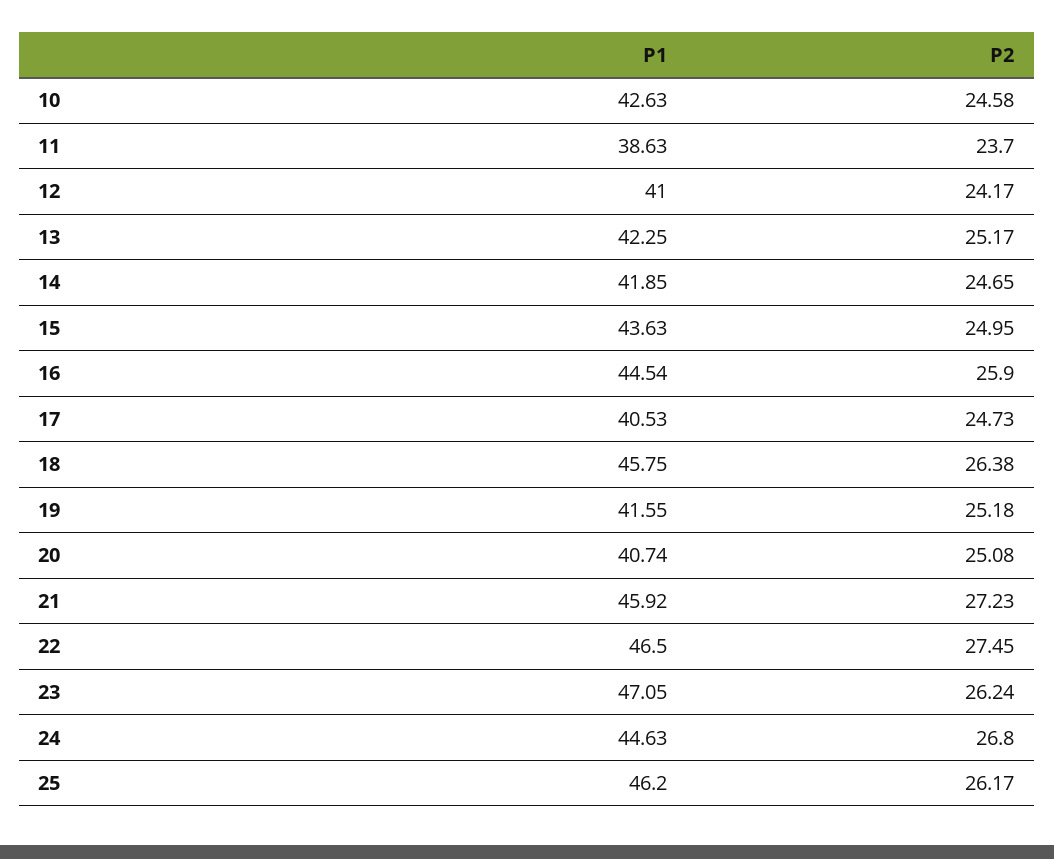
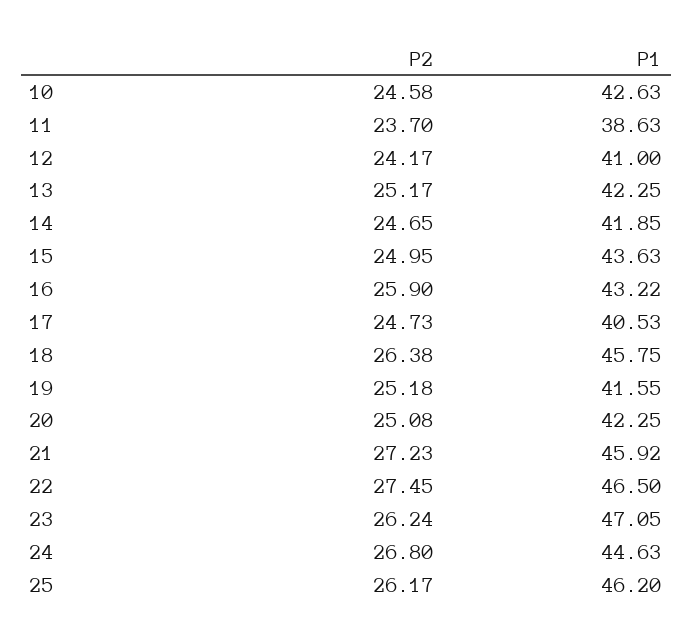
P1, 16: 44.54 -> 43.22
P1, 20: 40.74 -> 42.25

